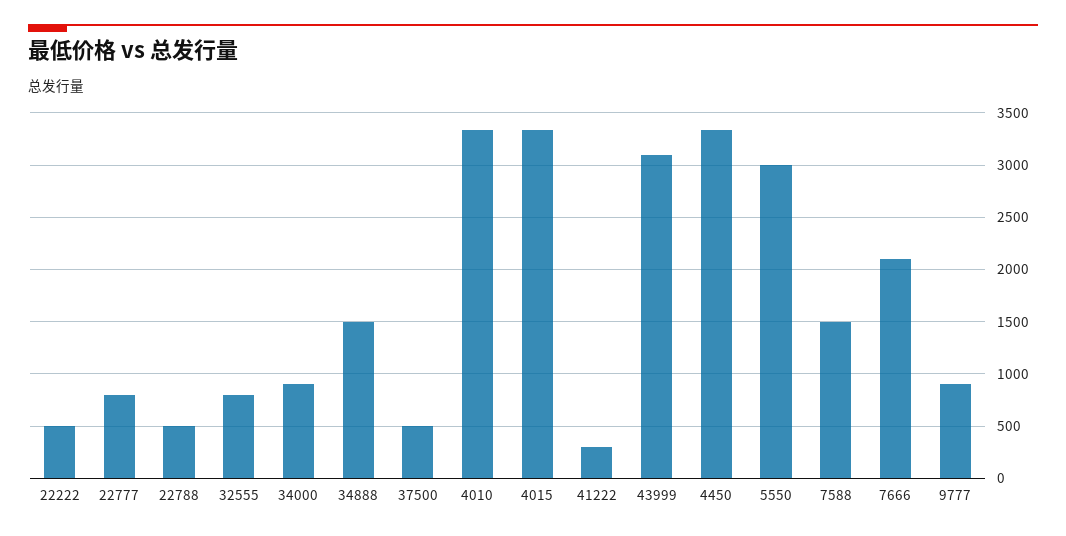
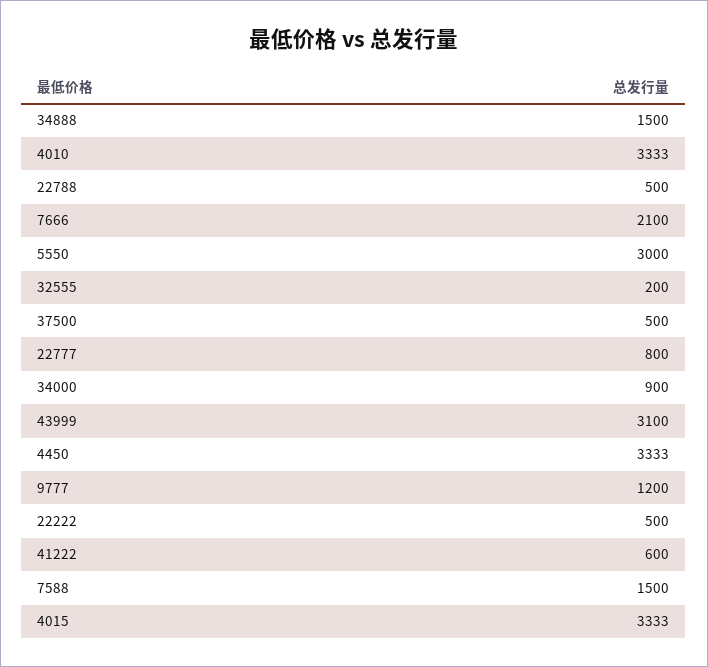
32555: 800 -> 200
41222: 300 -> 600
9777: 900 -> 1200

